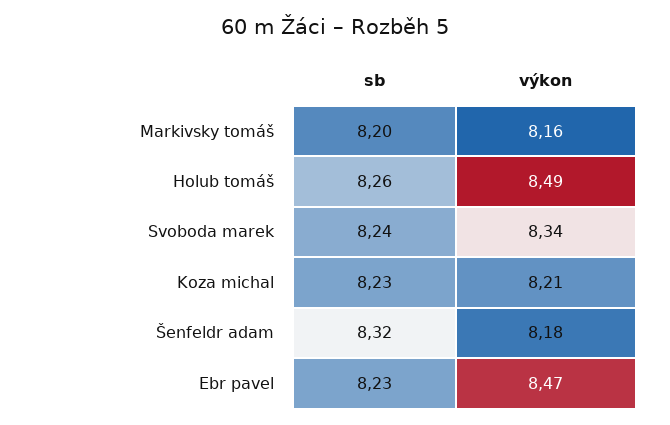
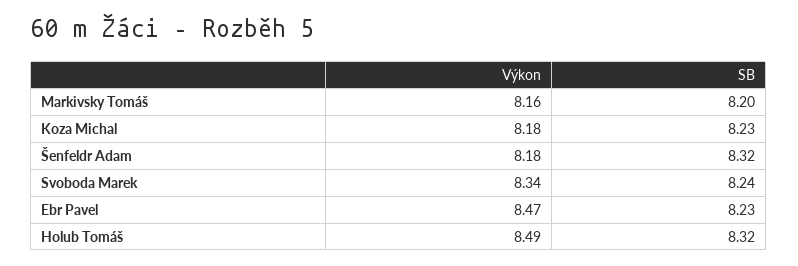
sb, Holub tomáš: 8.26 -> 8.32
výkon, Koza michal: 8.21 -> 8.18

